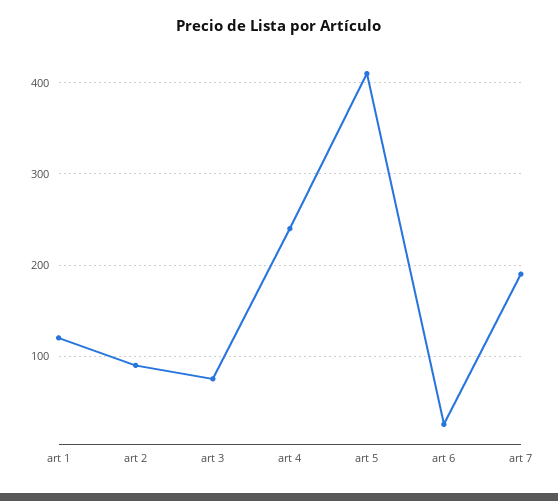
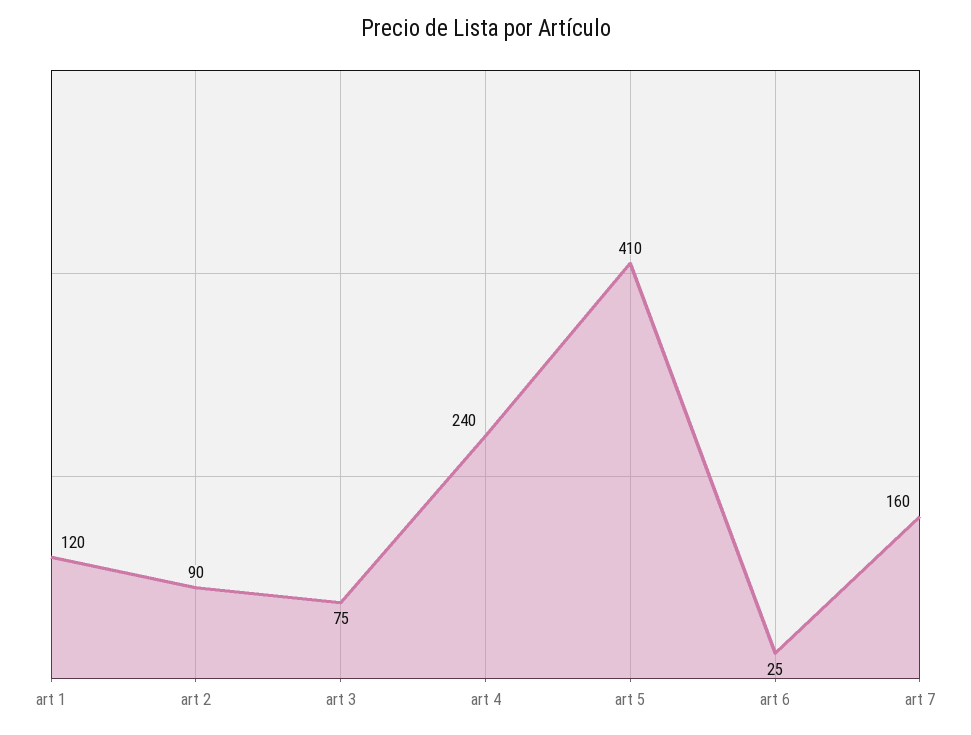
art 7: 190 -> 160

